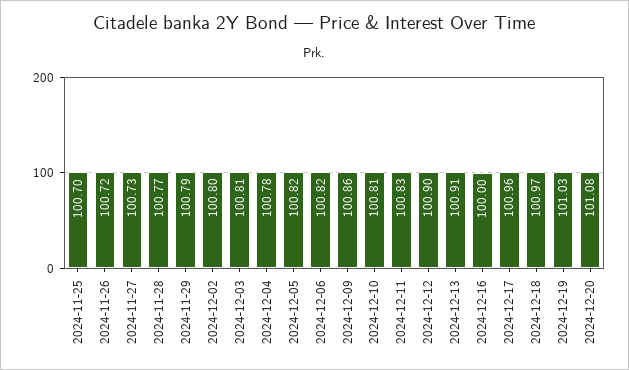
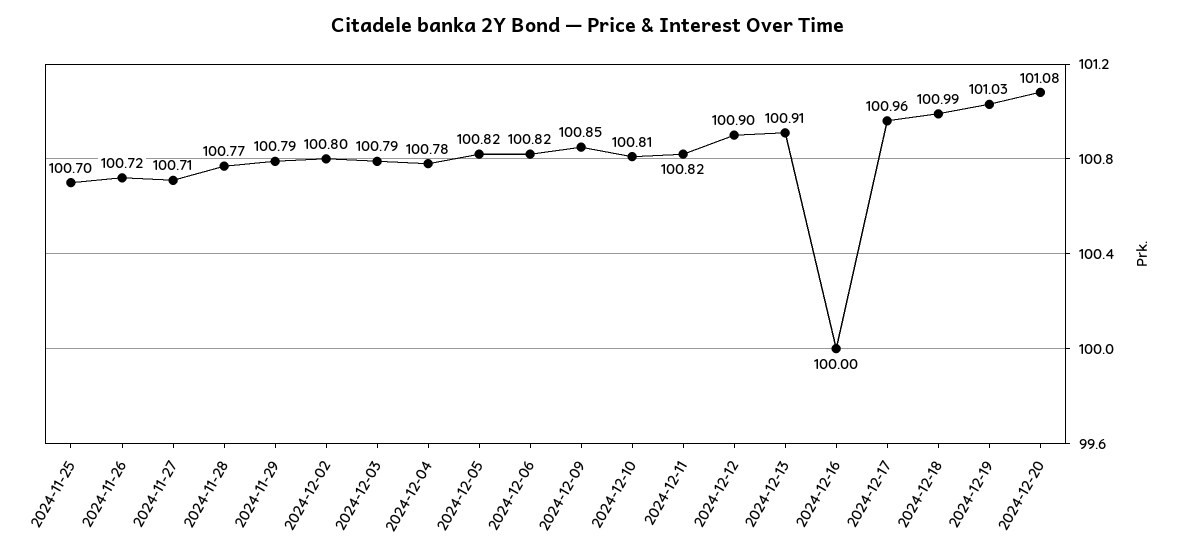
2024-11-27: 100.73 -> 100.71
2024-12-03: 100.81 -> 100.79
2024-12-09: 100.86 -> 100.85
2024-12-11: 100.83 -> 100.82
2024-12-18: 100.97 -> 100.99

